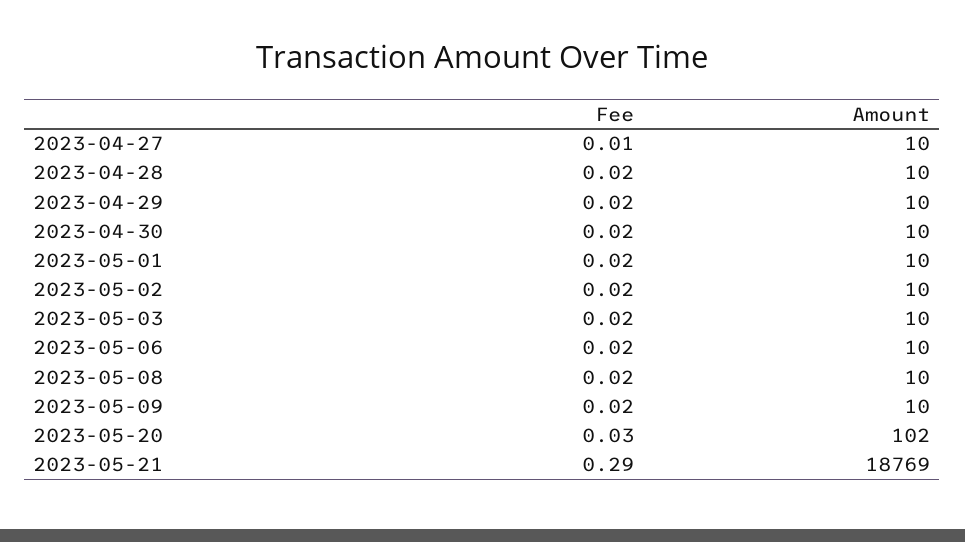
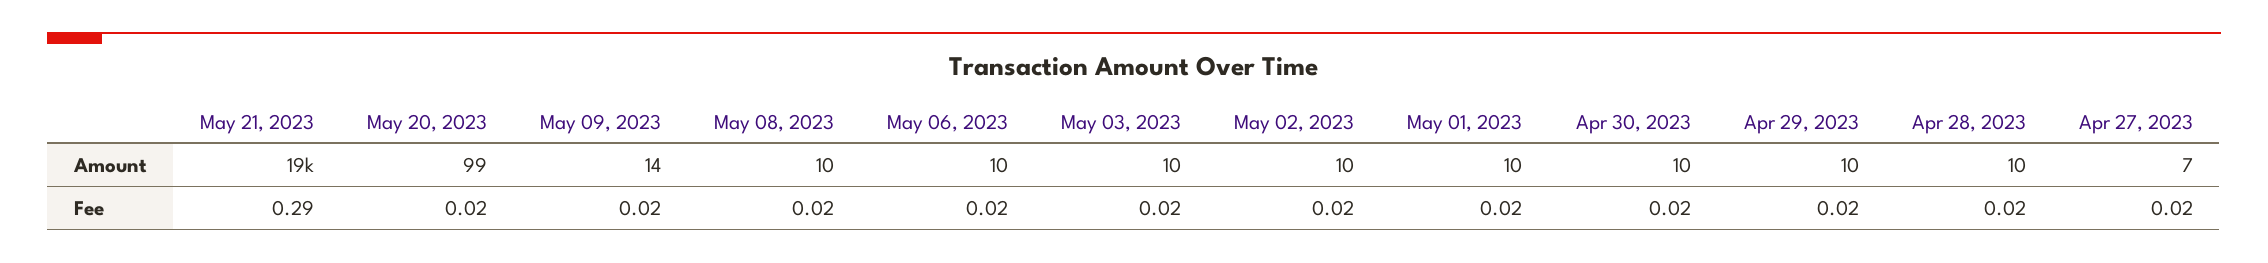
Fee, 2023-04-27: 0.01 -> 0.02
Amount, 2023-04-27: 10 -> 7
Amount, 2023-05-09: 10 -> 14
Fee, 2023-05-20: 0.03 -> 0.02
Amount, 2023-05-20: 102 -> 99

